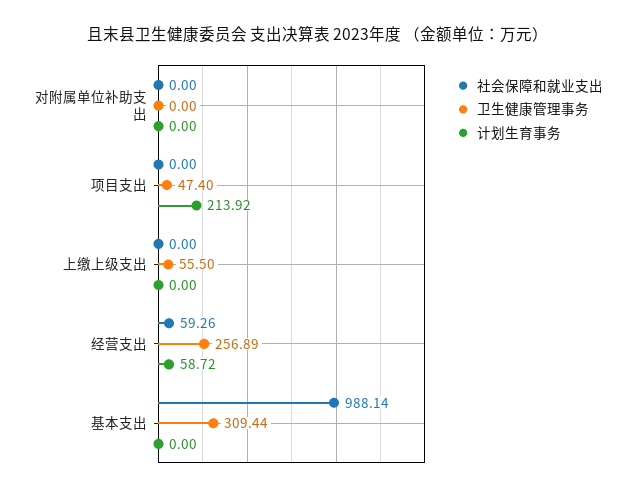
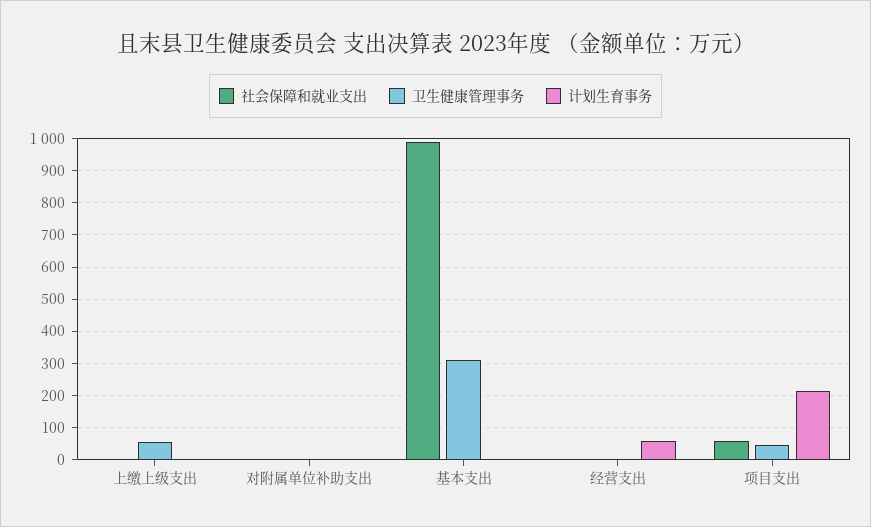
社会保障和就业支出, 项目支出: 0 -> 60
社会保障和就业支出, 经营支出: 59.26 -> 0
卫生健康管理事务, 经营支出: 256.89 -> 0

